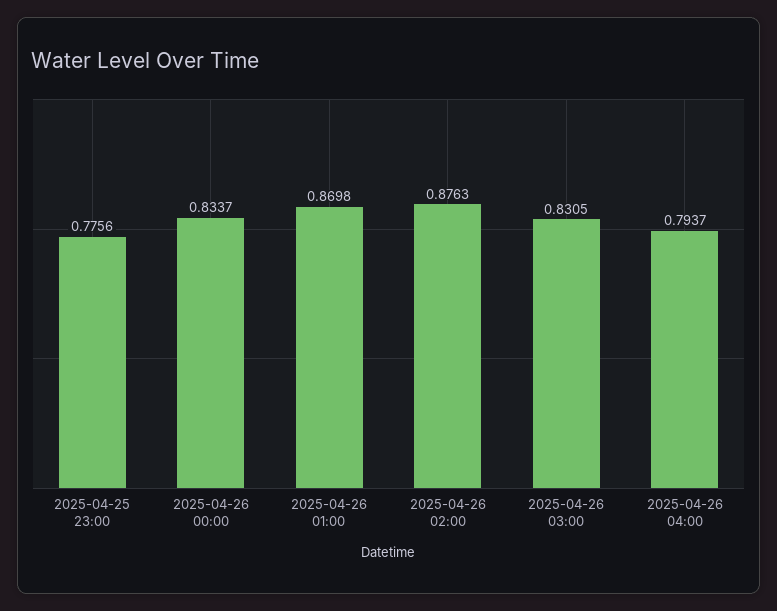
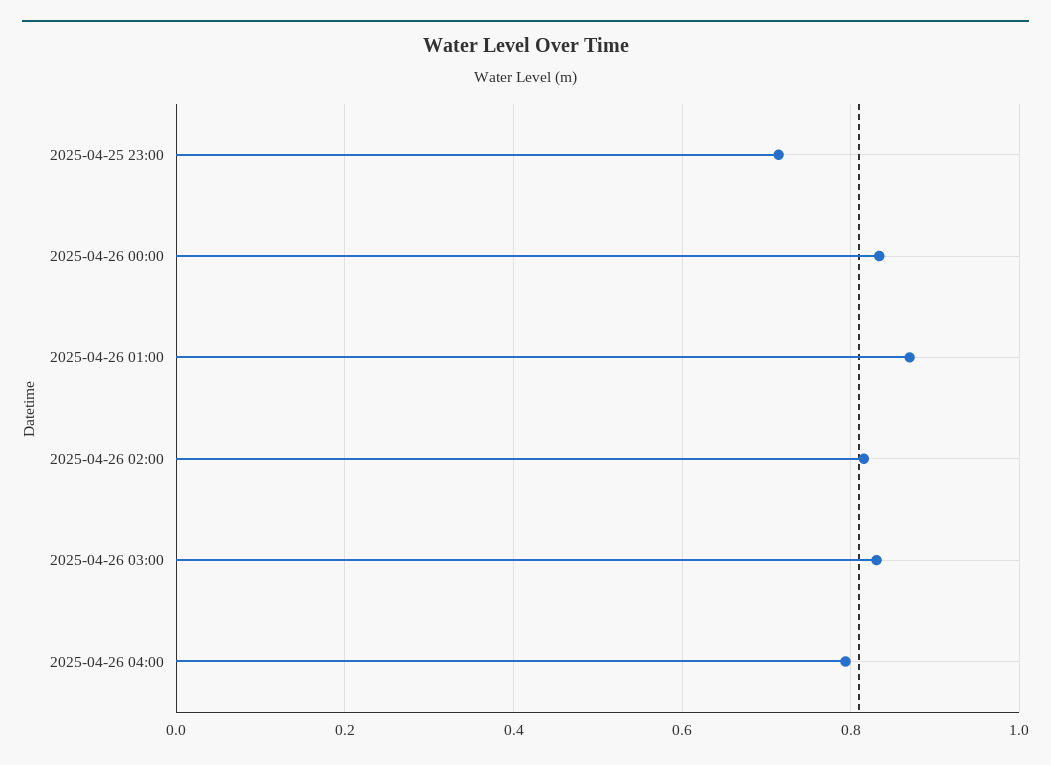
2025-04-25 23:00: 0.7756 -> 0.72
2025-04-26 02:00: 0.8763 -> 0.82

